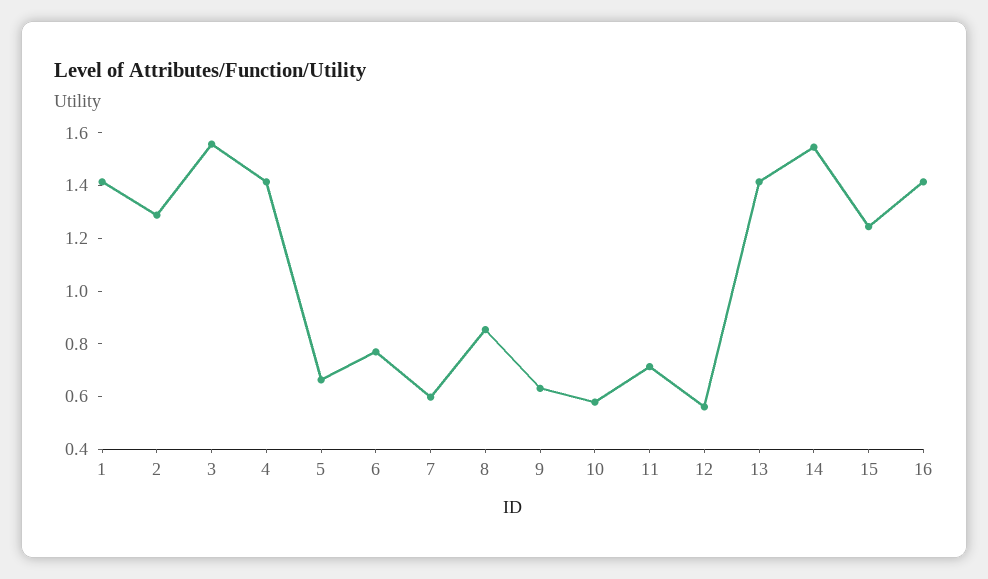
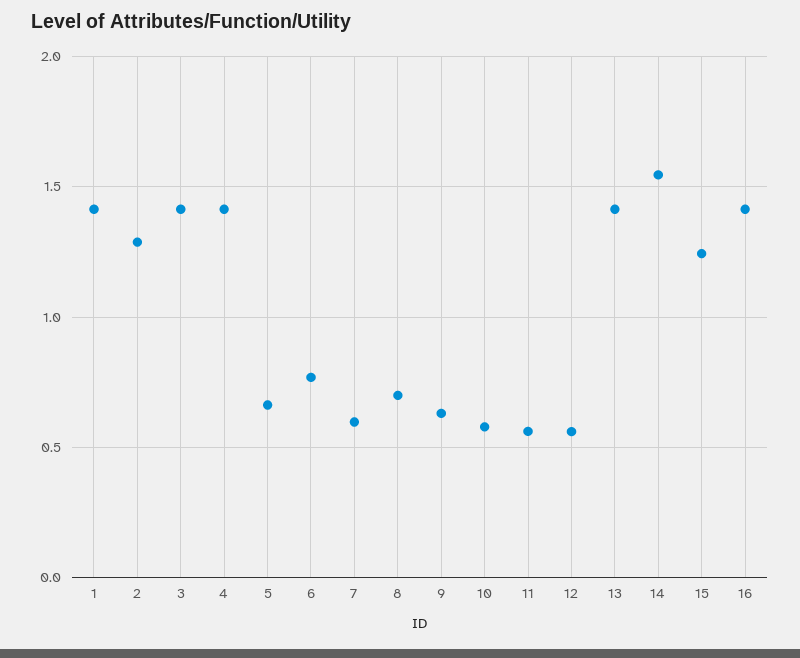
3: 1.55 -> 1.4
8: 0.85 -> 0.7
11: 0.7 -> 0.55

